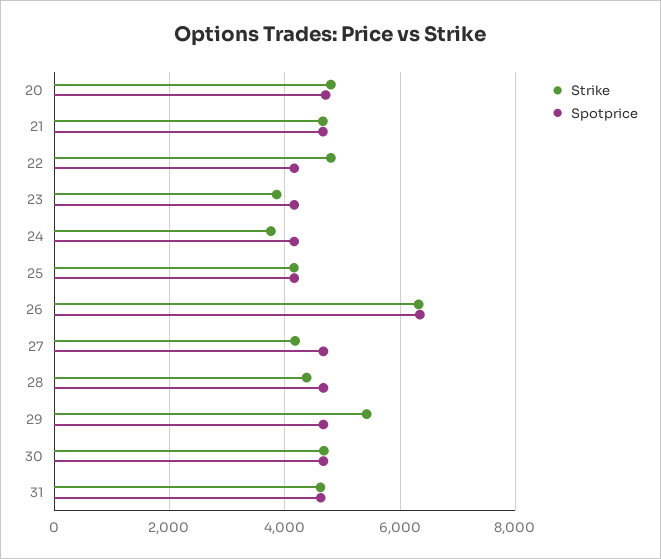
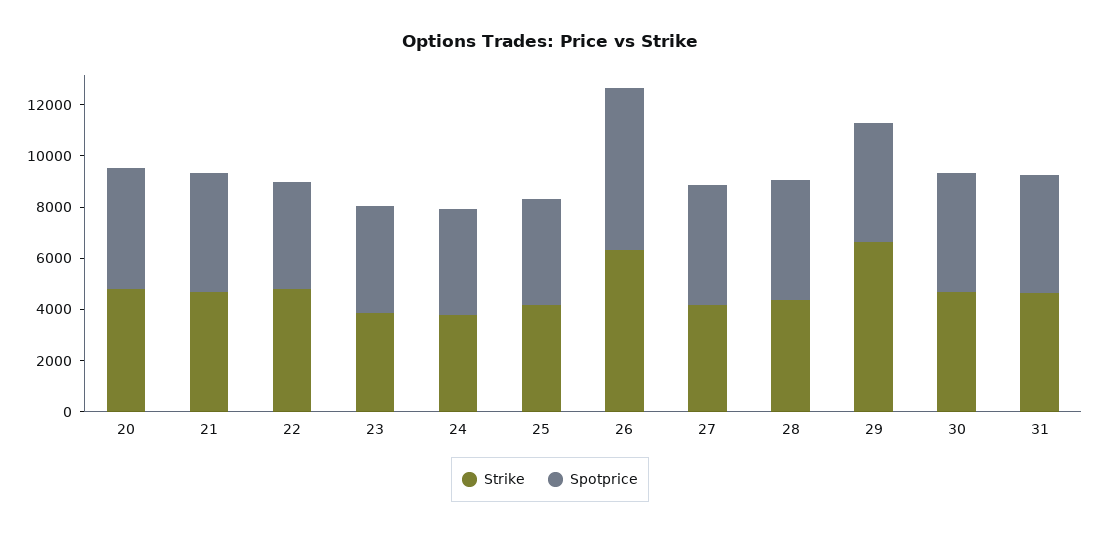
Strike, 29: 5400 -> 6500

